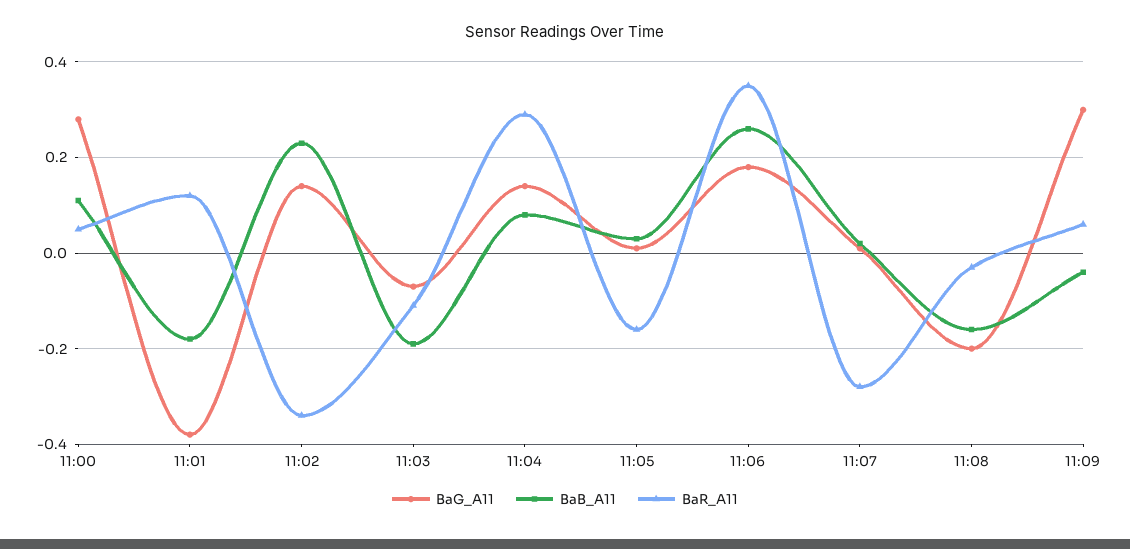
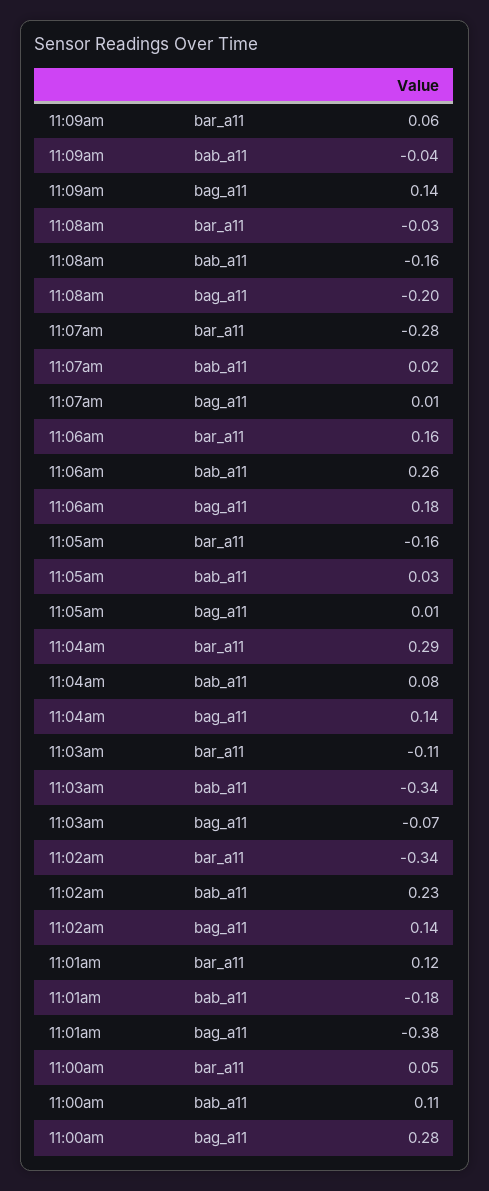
BaB_A11, 11:03: -0.2 -> -0.34
BaR_A11, 11:06: 0.35 -> 0.16
BaG_A11, 11:09: 0.3 -> 0.14

